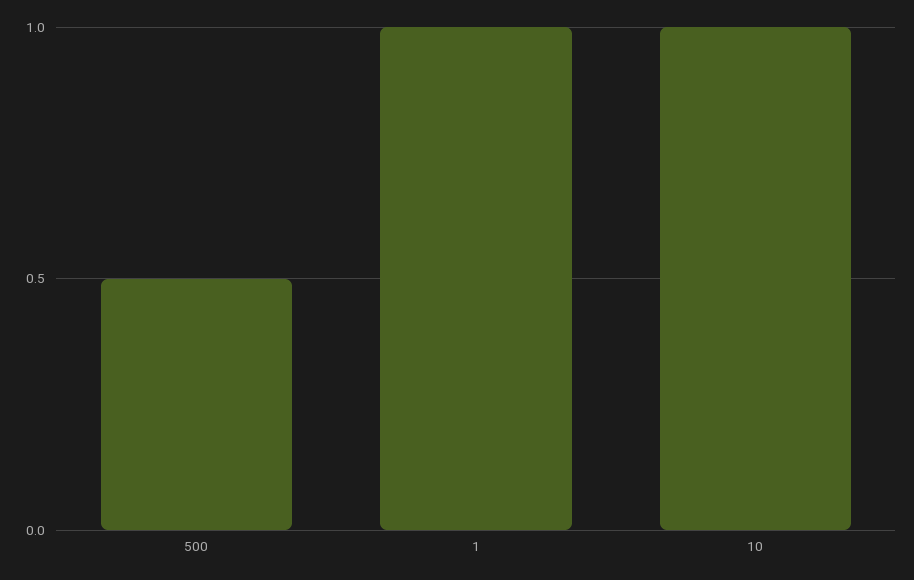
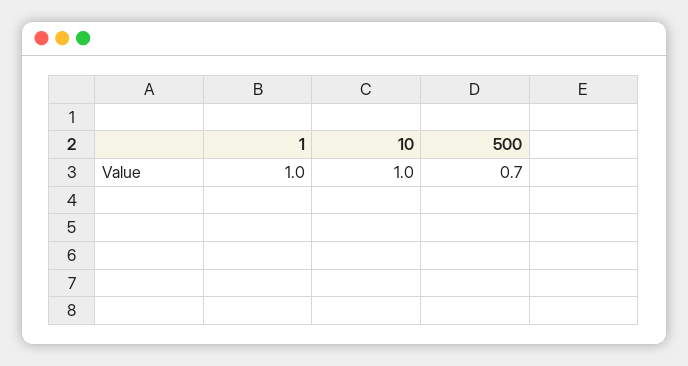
500: 0.5 -> 0.7

